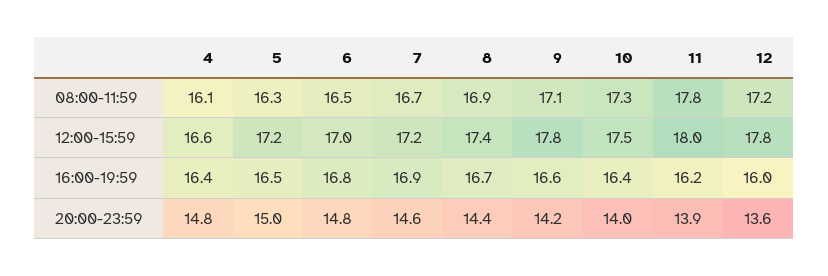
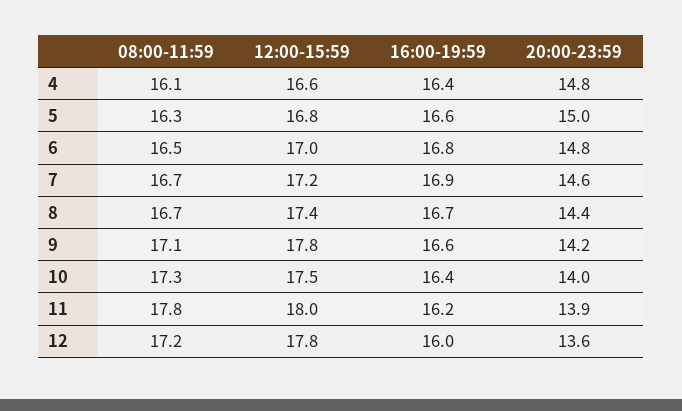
8, 08:00-11:59: 16.9 -> 16.7
5, 12:00-15:59: 17.2 -> 16.8
5, 16:00-19:59: 16.5 -> 16.6

